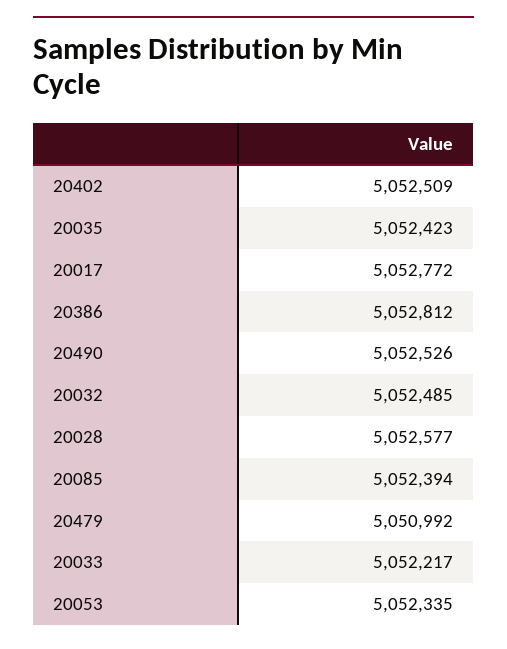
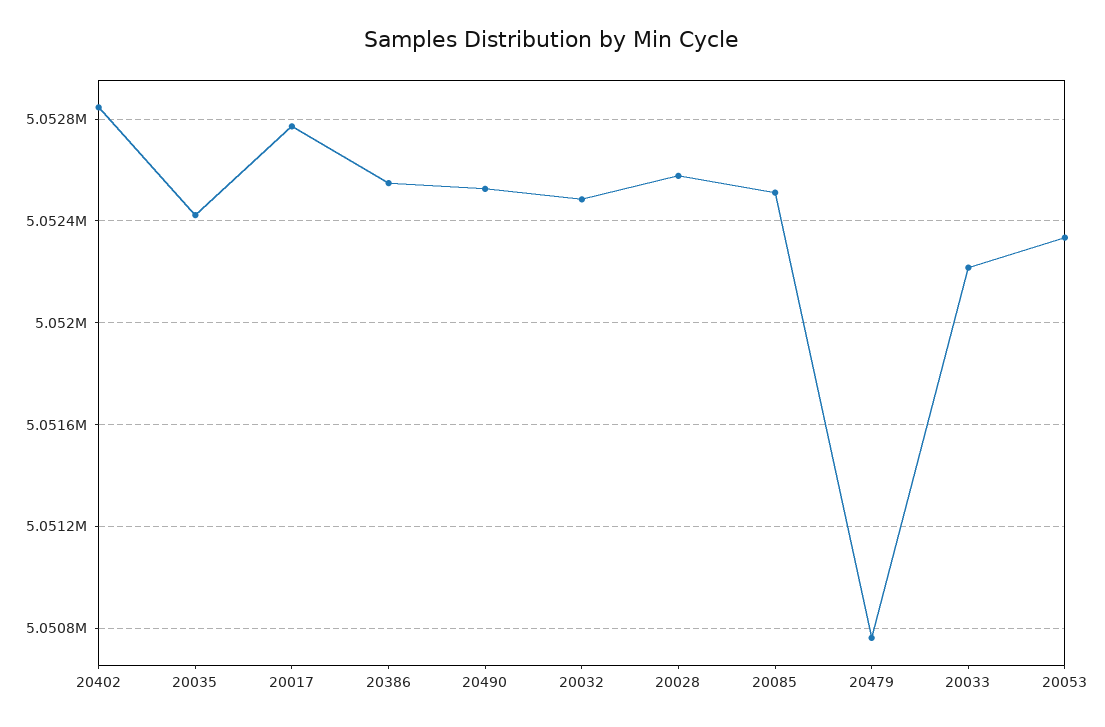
20402: 5052509 -> 5052850
20386: 5052812 -> 5052550
20085: 5052394 -> 5052500
20479: 5050992 -> 5050750

